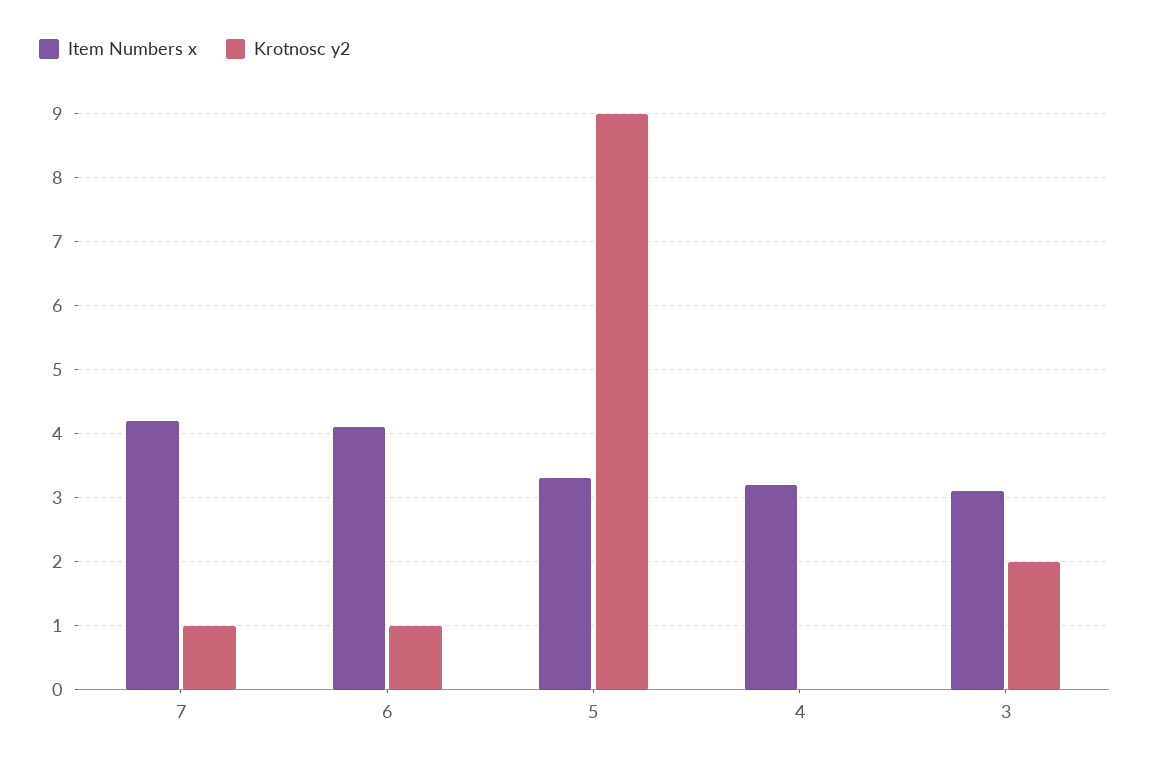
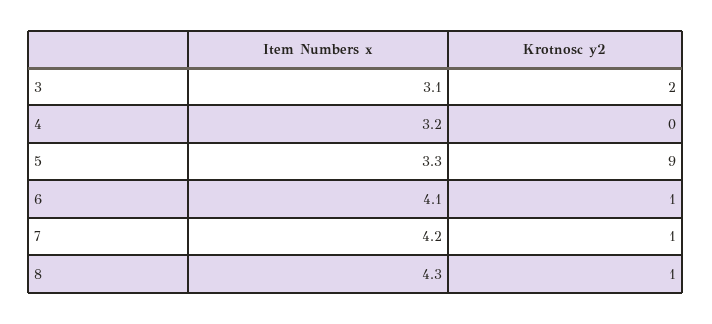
Item Numbers x, 8: none -> 4.3
Krotnosc y2, 8: none -> 1

